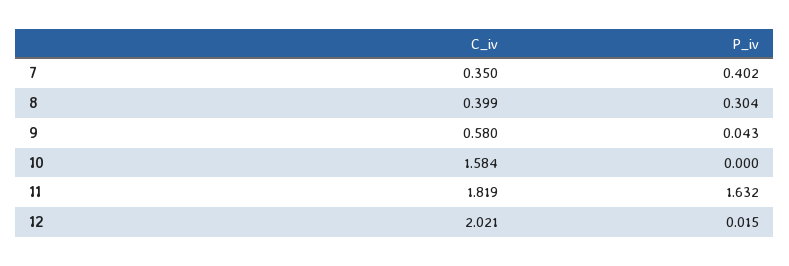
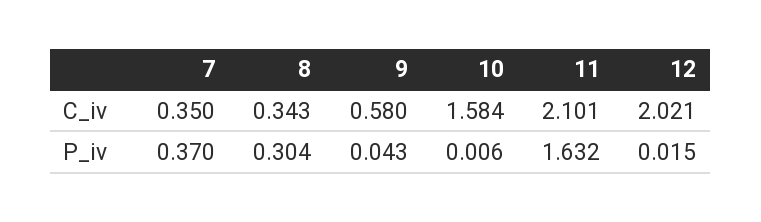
P_iv, 7: 0.402 -> 0.37
C_iv, 8: 0.399 -> 0.343
P_iv, 10: 0 -> 0.006
C_iv, 11: 1.819 -> 2.101

